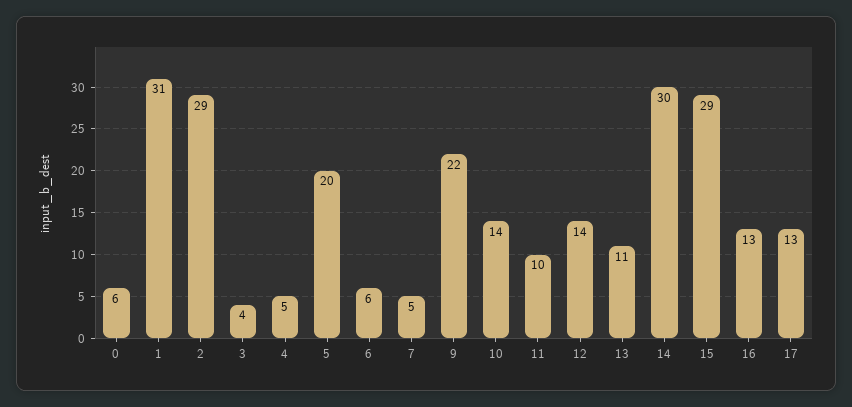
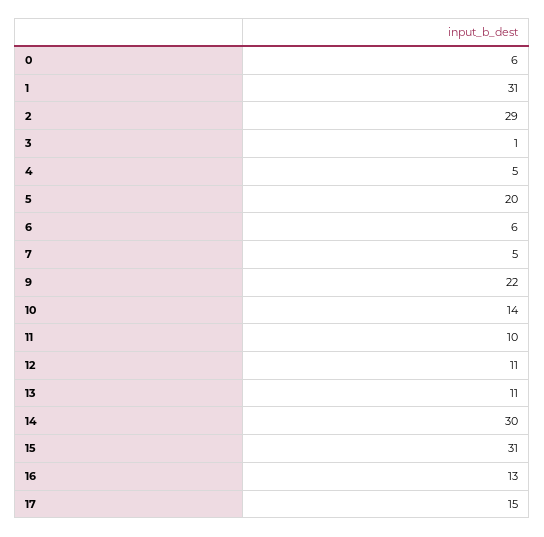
3: 4 -> 1
12: 14 -> 11
15: 29 -> 31
17: 13 -> 15

